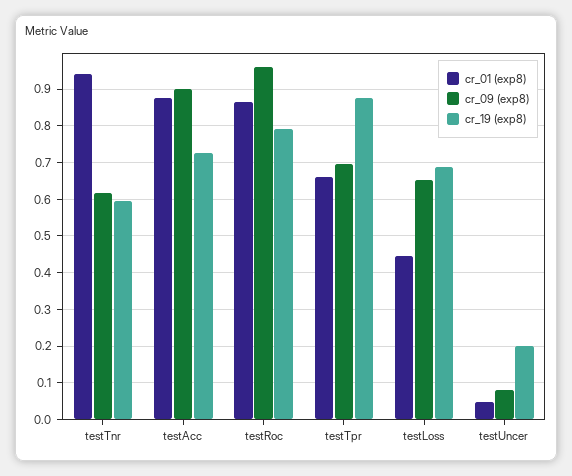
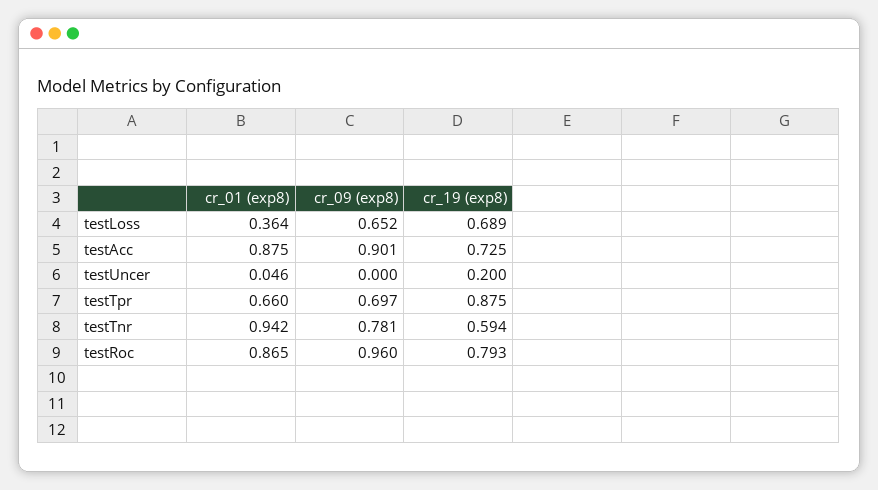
cr_09 (exp8), testTnr: 0.62 -> 0.781
cr_01 (exp8), testLoss: 0.44 -> 0.364
cr_09 (exp8), testUncer: 0.08 -> 0

